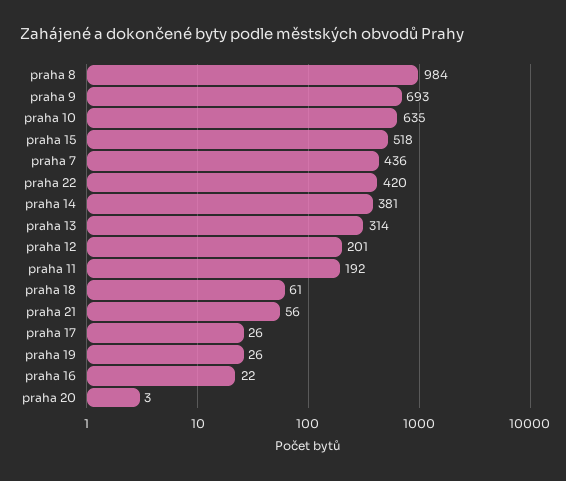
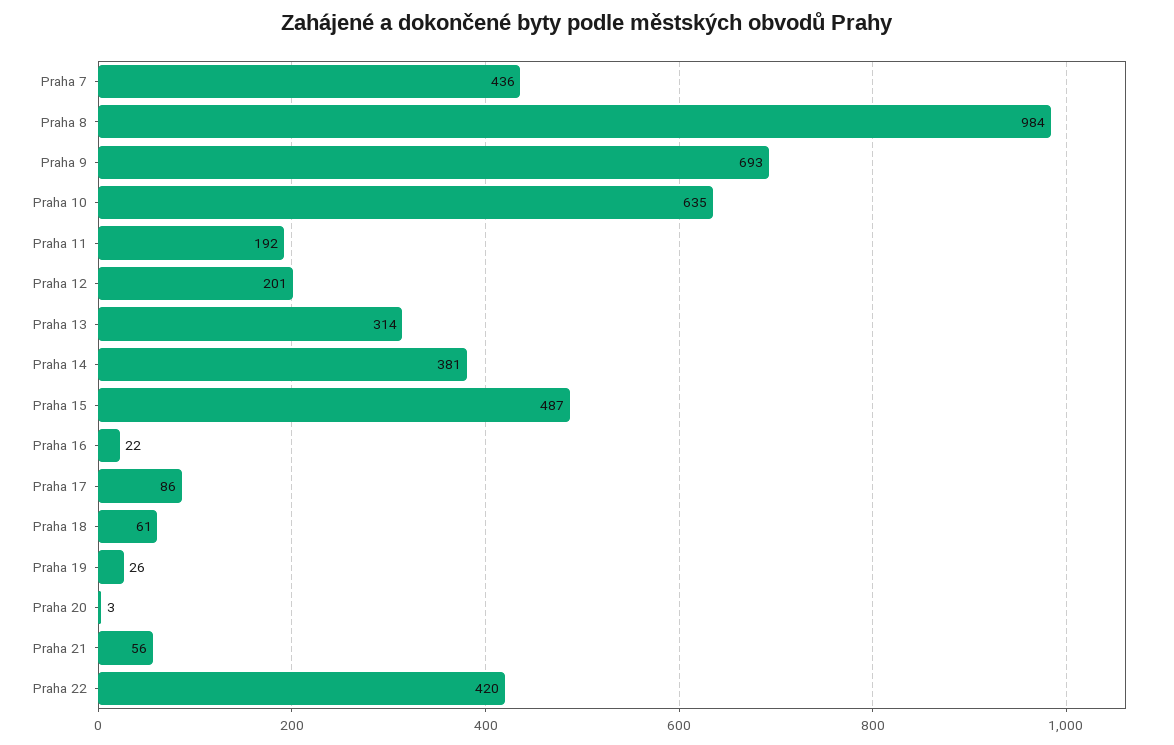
praha 15: 518 -> 487
praha 17: 26 -> 86

